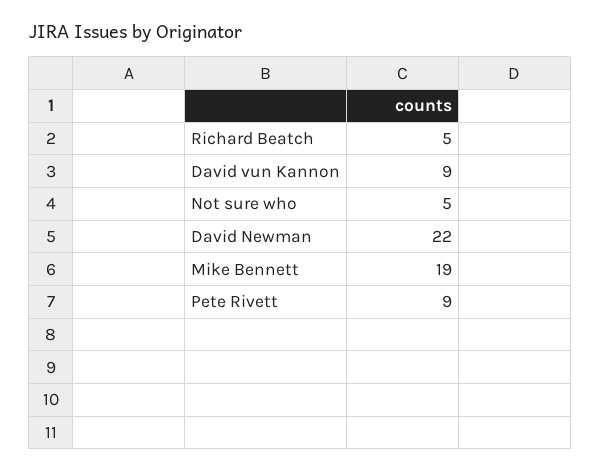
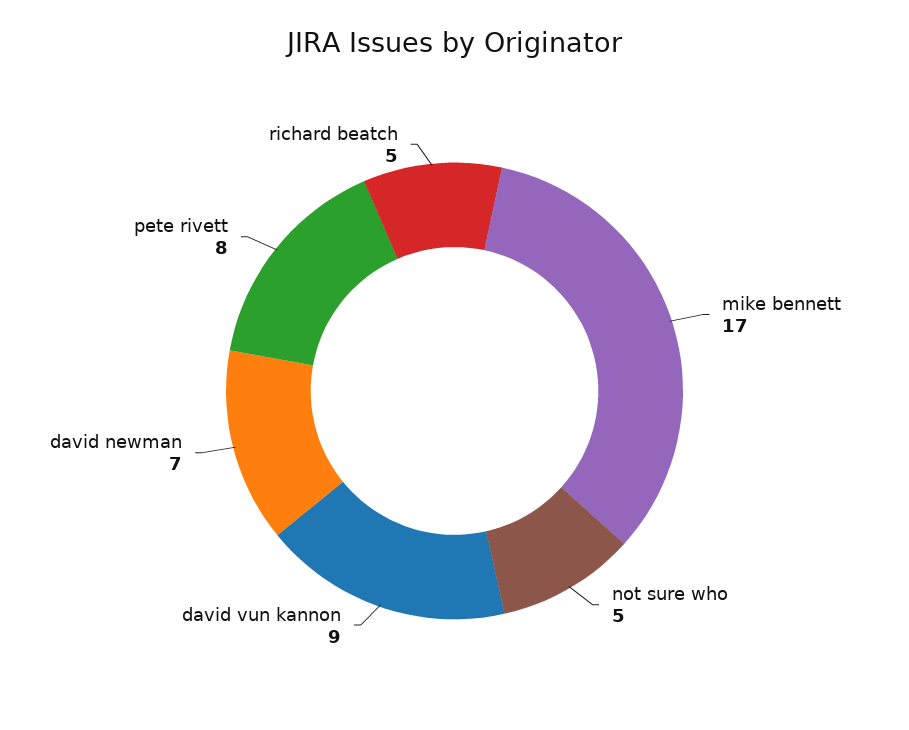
David Newman: 22 -> 7
Mike Bennett: 19 -> 17
Pete Rivett: 9 -> 8

